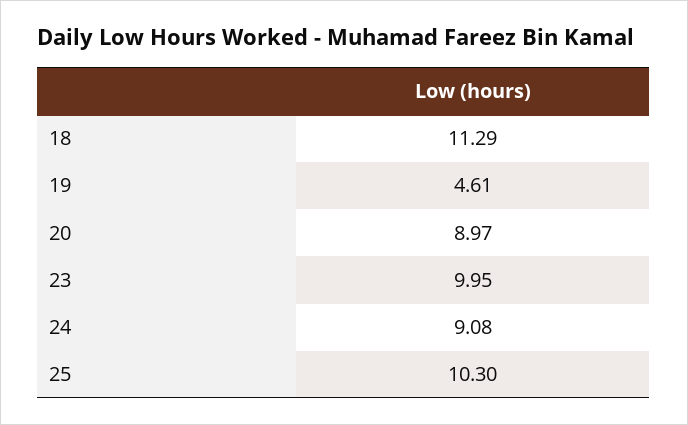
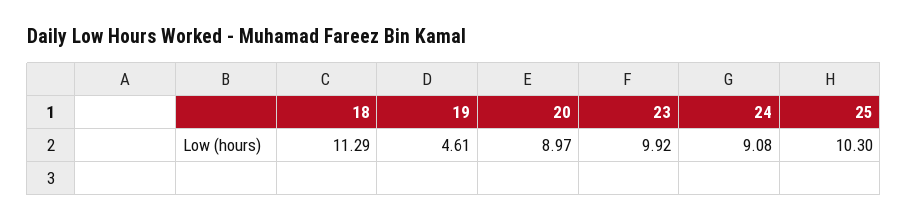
23: 9.95 -> 9.92

